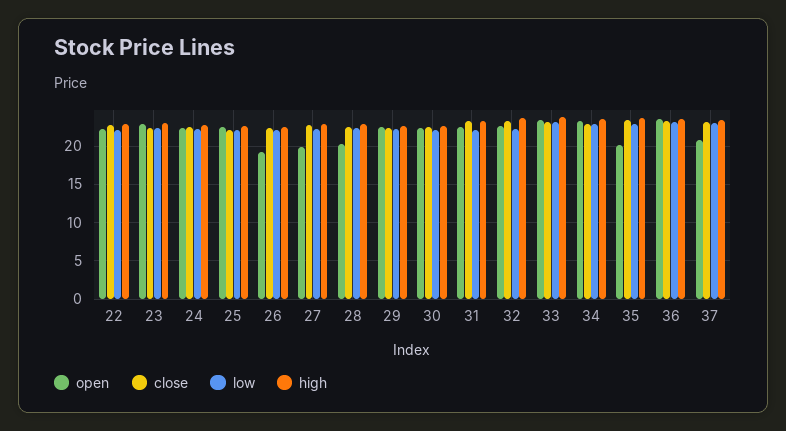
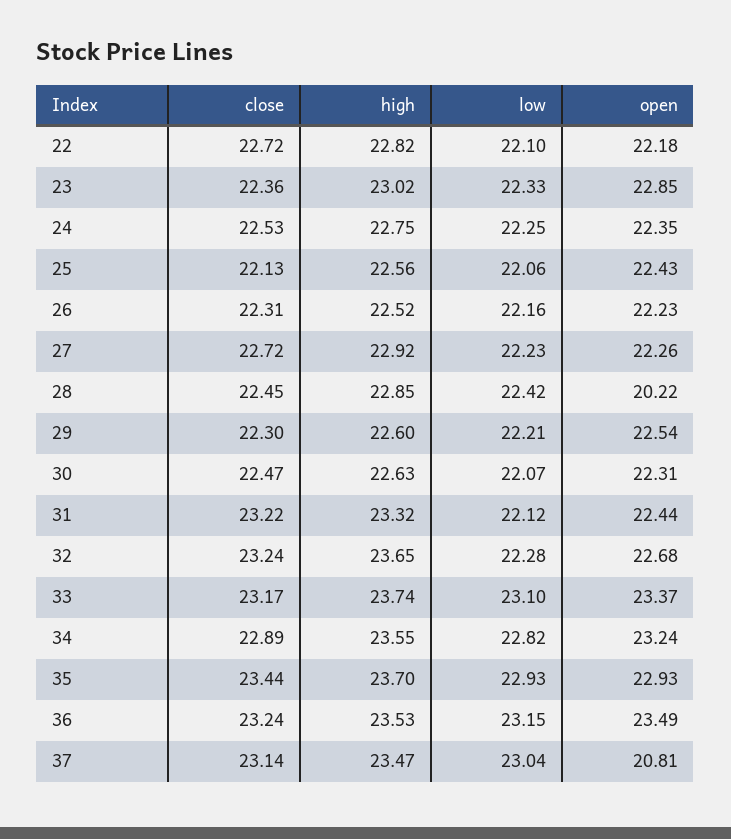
open, 26: 19 -> 22.23
open, 27: 20 -> 22.26
open, 35: 20 -> 22.93

